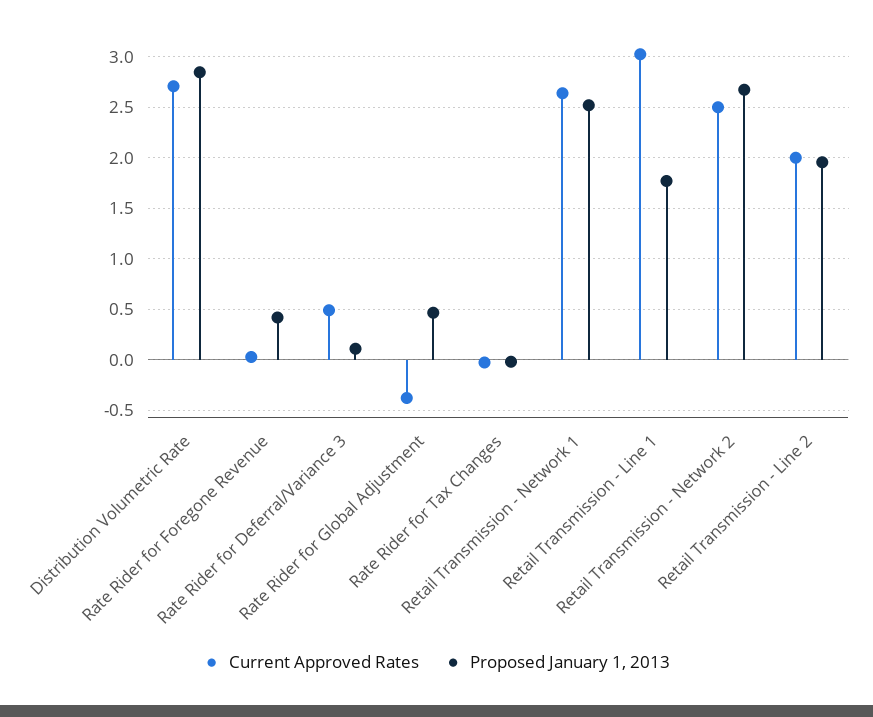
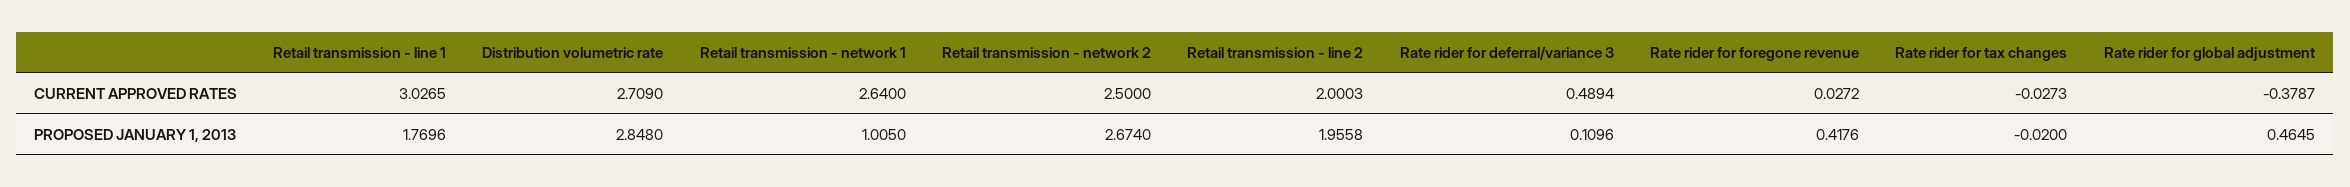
Proposed January 1, 2013, Retail Transmission - Network 1: 2.5 -> 1.005

